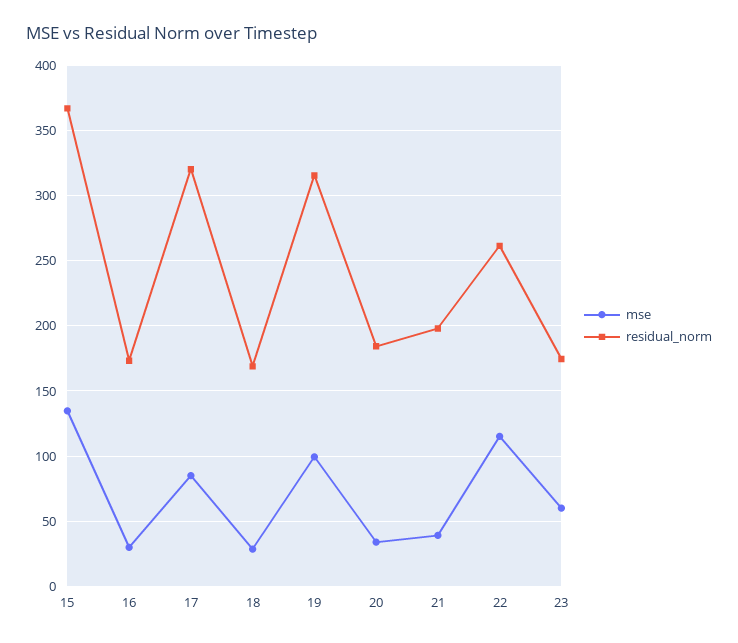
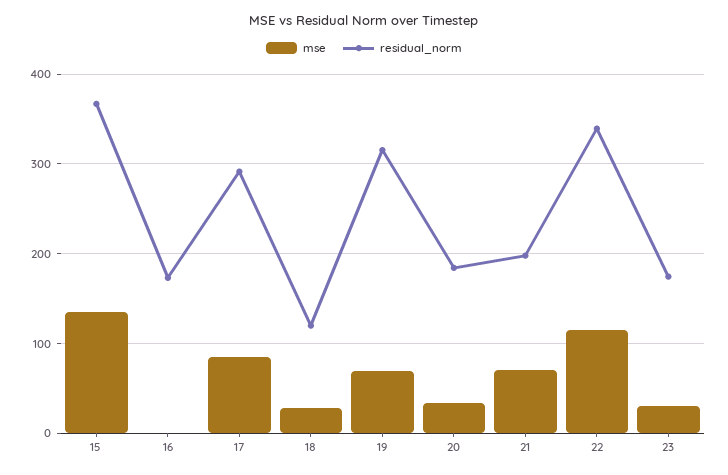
mse, 16: 30 -> 0
residual_norm, 17: 320 -> 290
residual_norm, 18: 170 -> 120
mse, 19: 100 -> 70
mse, 21: 40 -> 70
residual_norm, 22: 260 -> 340
mse, 23: 60 -> 30

